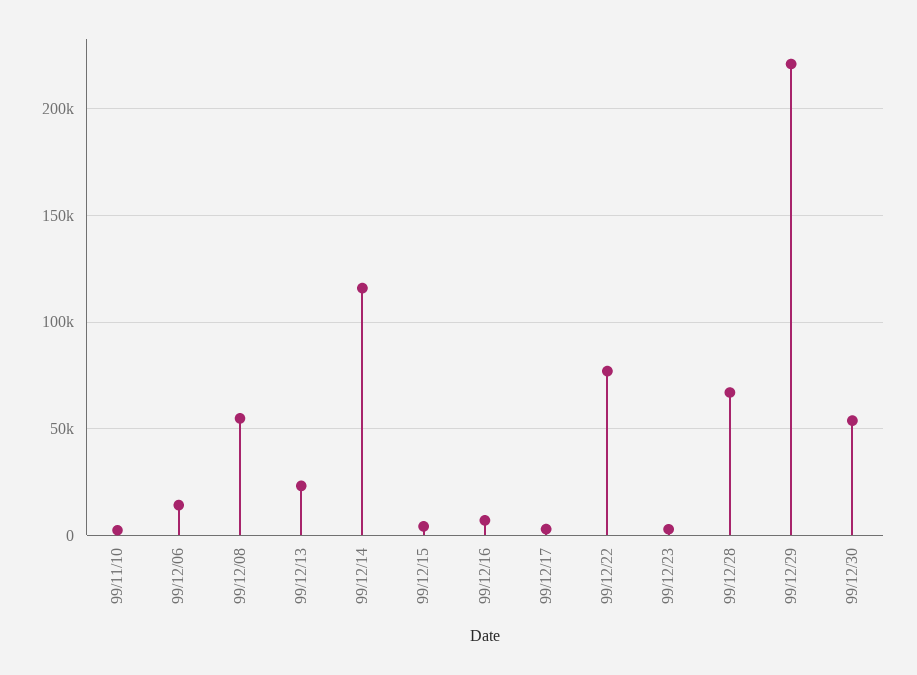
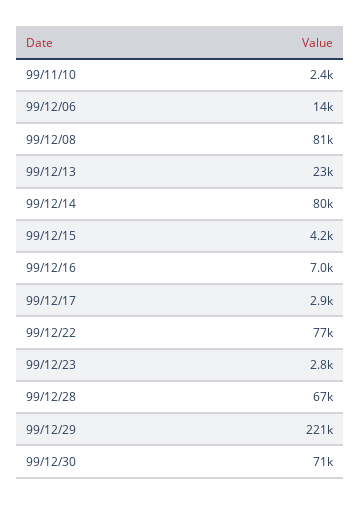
99/12/08: 55000 -> 81000
99/12/14: 115000 -> 80000
99/12/30: 55000 -> 71000

